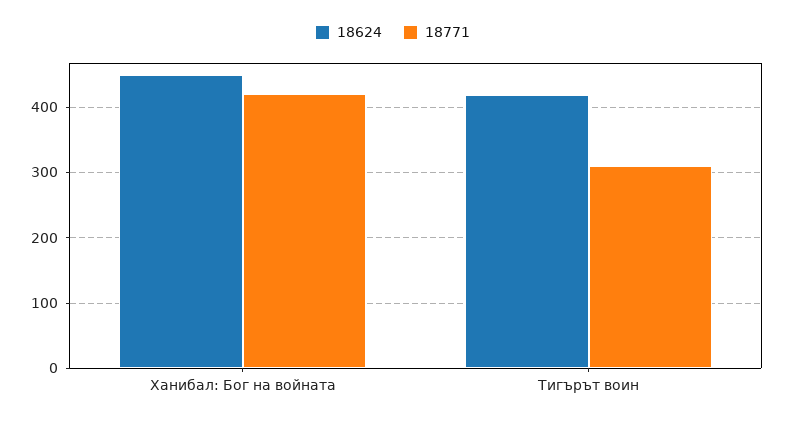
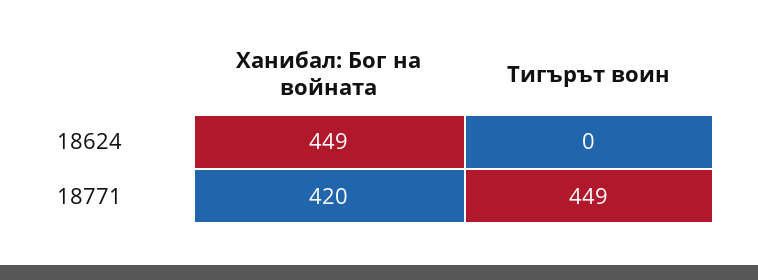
18624, Тигърът воин: 420 -> 0
18771, Тигърът воин: 310 -> 449

